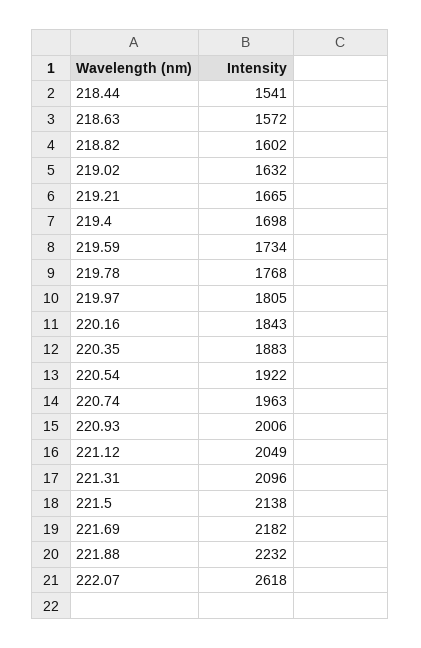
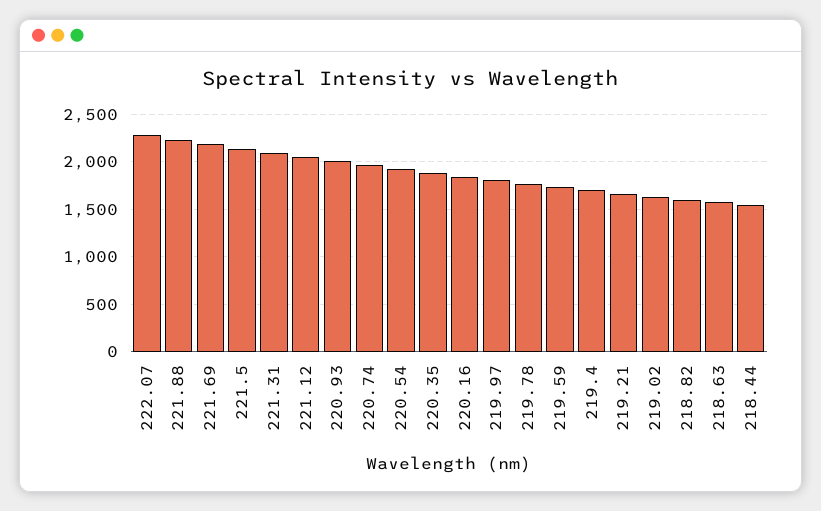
222.07: 2618 -> 2300

